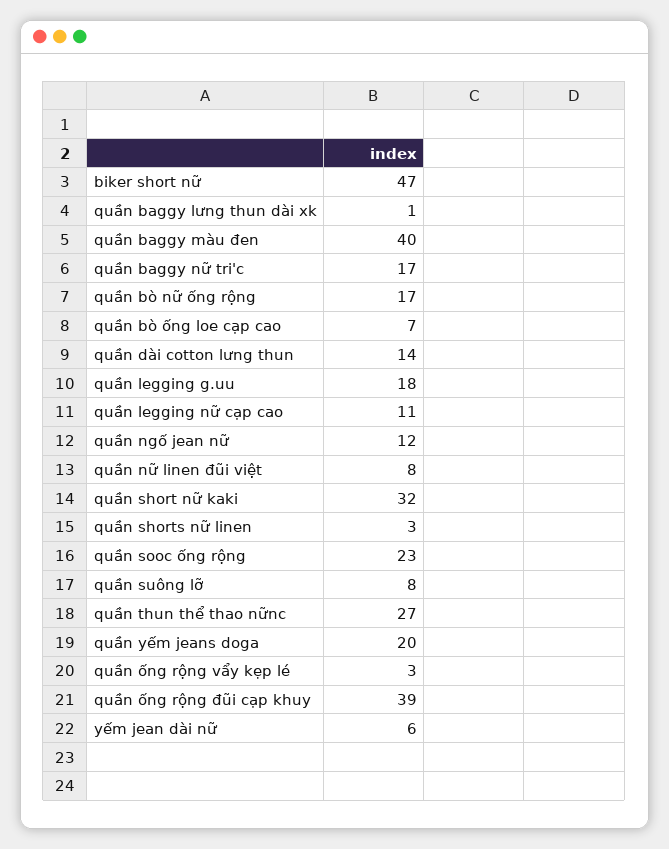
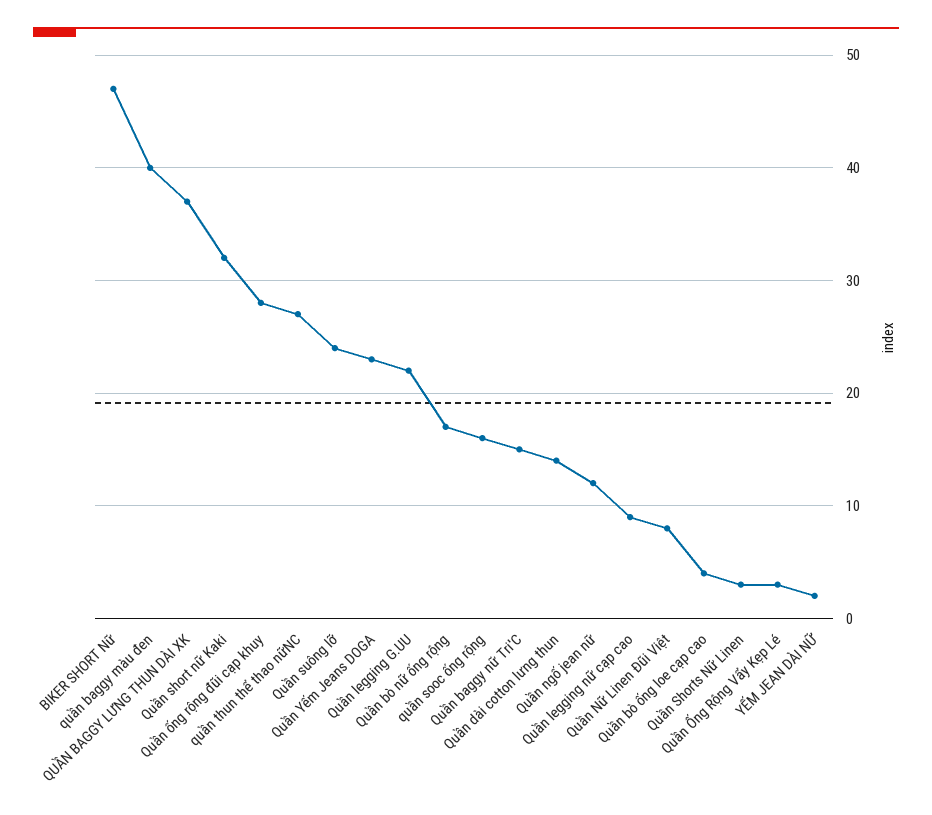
quần baggy lưng thun dài xk: 1 -> 37
quần baggy nữ tri'c: 17 -> 15
quần bò ống loe cạp cao: 7 -> 4
quần legging g.uu: 18 -> 22
quần legging nữ cạp cao: 11 -> 9
quần sooc ống rộng: 23 -> 16
quần suông lỡ: 8 -> 24
quần yếm jeans doga: 20 -> 23
quần ống rộng đũi cạp khuy: 39 -> 28
yếm jean dài nữ: 6 -> 2

